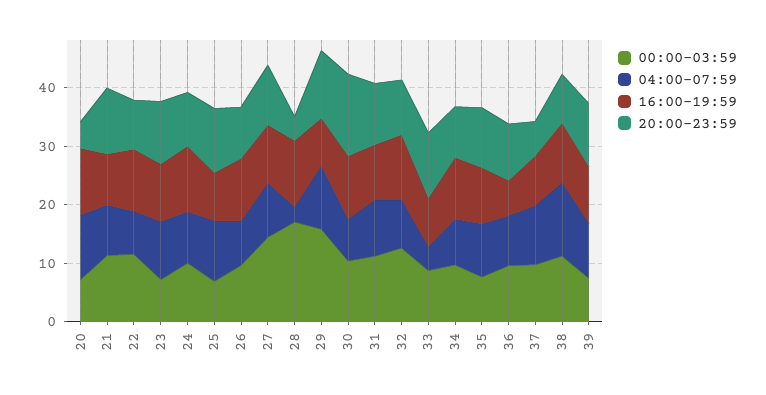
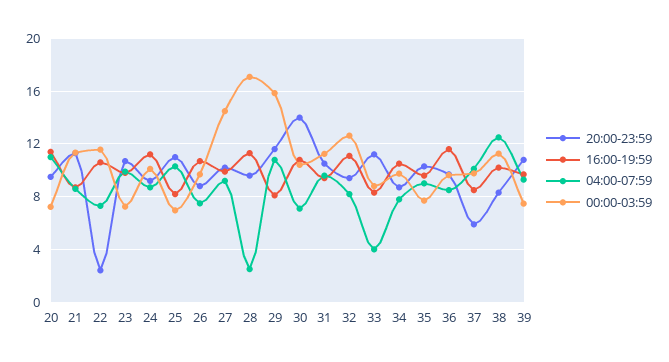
20:00-23:59, 20: 4 -> 9.5
20:00-23:59, 22: 8 -> 2.5
20:00-23:59, 28: 4 -> 9.5
16:00-19:59, 36: 6 -> 11.5

